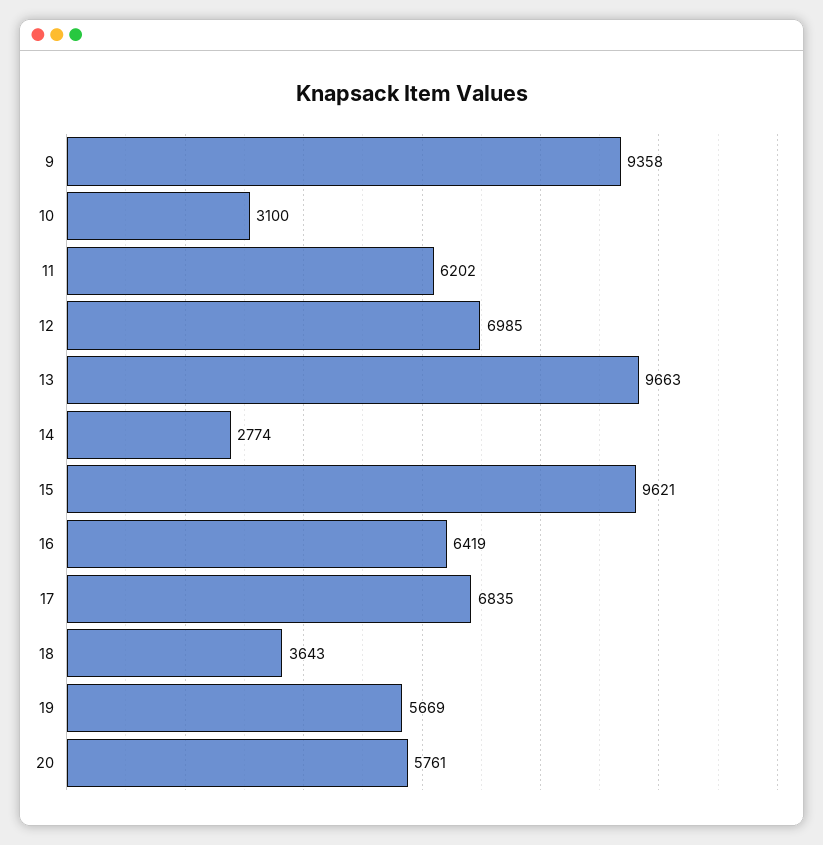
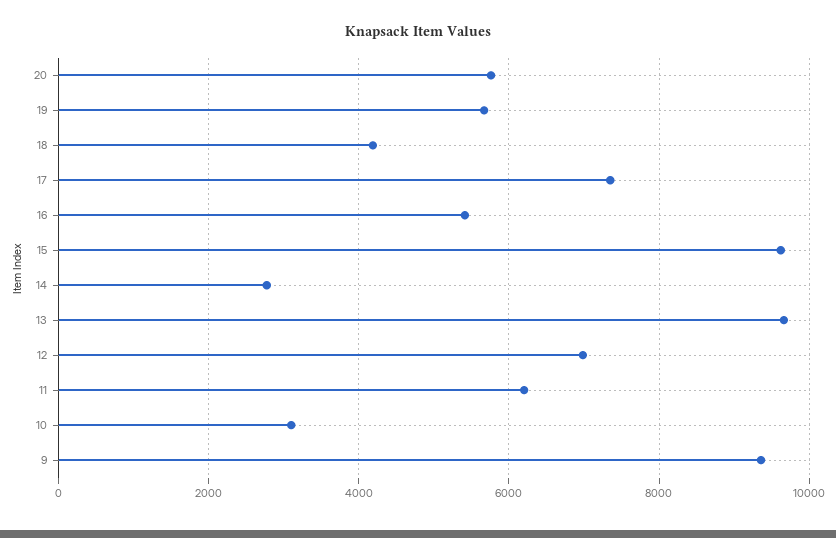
16: 6419 -> 5400
17: 6835 -> 7400
18: 3643 -> 4200

